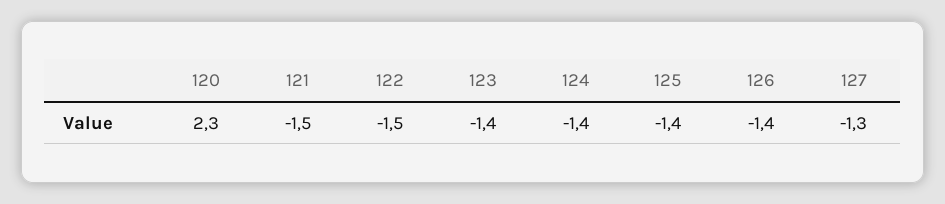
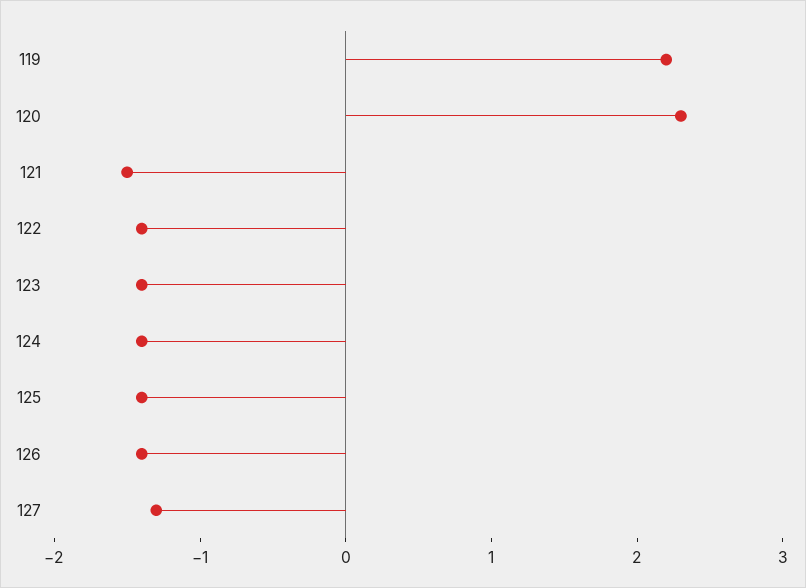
122: -1.5 -> -1.4
119: none -> 2.2

